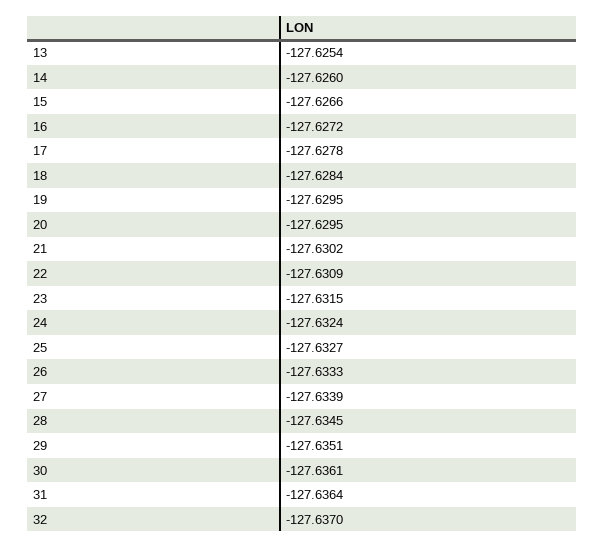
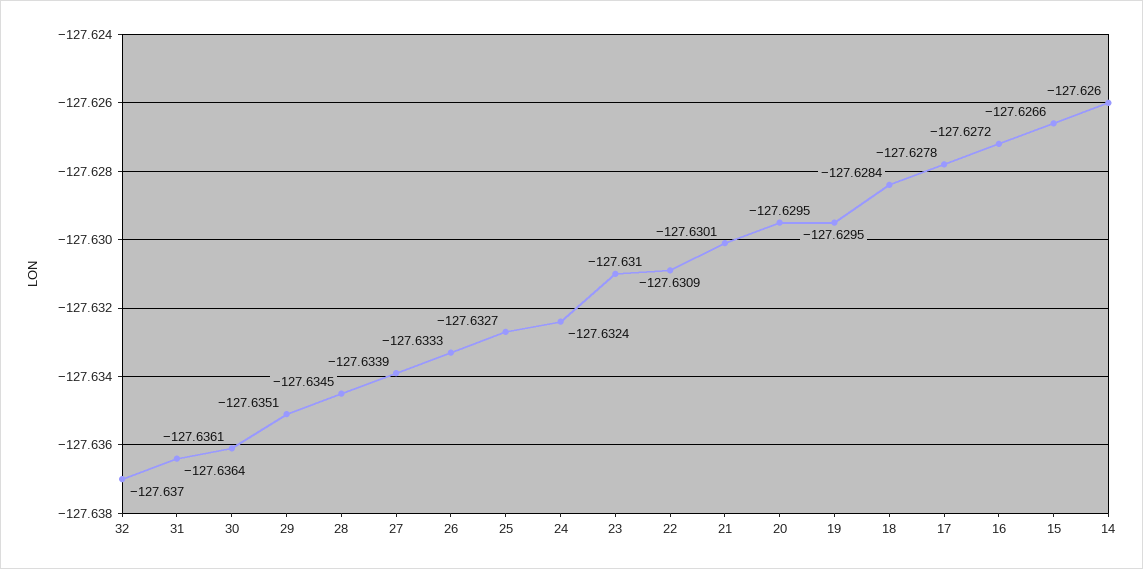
13: -127.6254 -> none
21: -127.6302 -> -127.6301
23: -127.6315 -> -127.631

